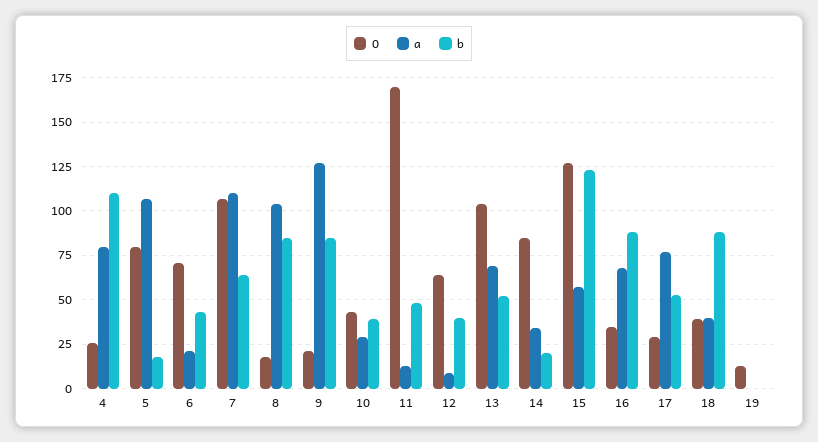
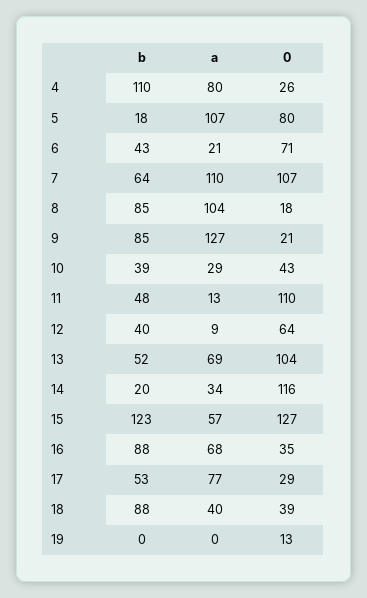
0, 11: 170 -> 110
0, 14: 85 -> 116

